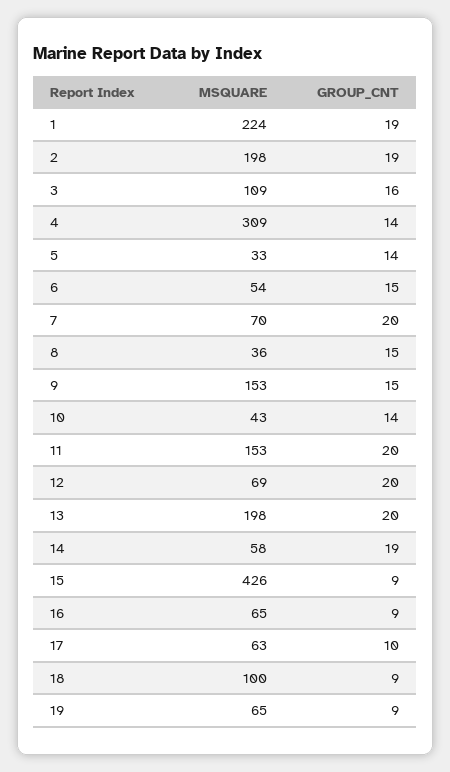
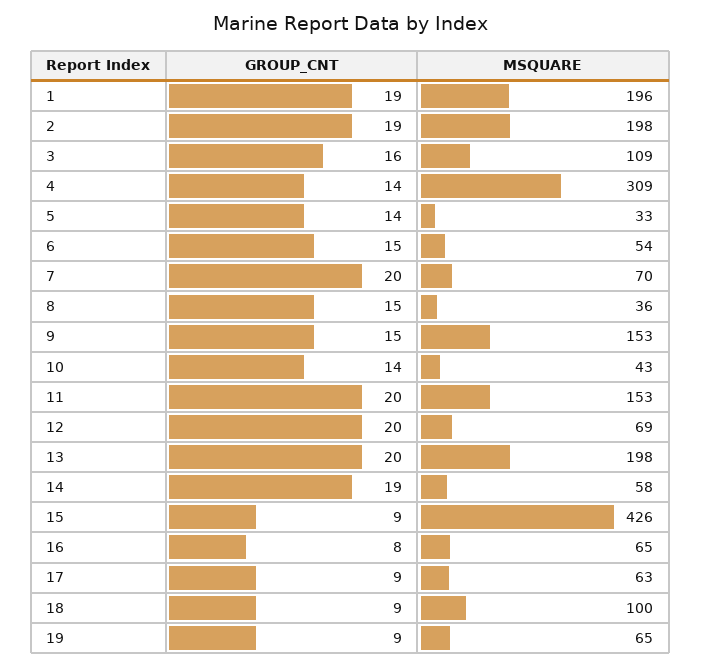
MSQUARE, 1: 224 -> 196
GROUP_CNT, 16: 9 -> 8
GROUP_CNT, 17: 10 -> 9

